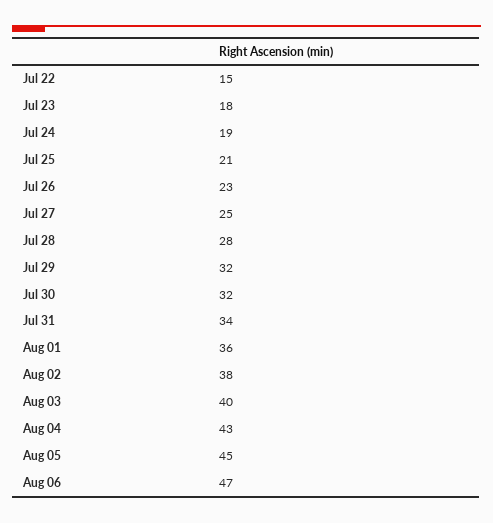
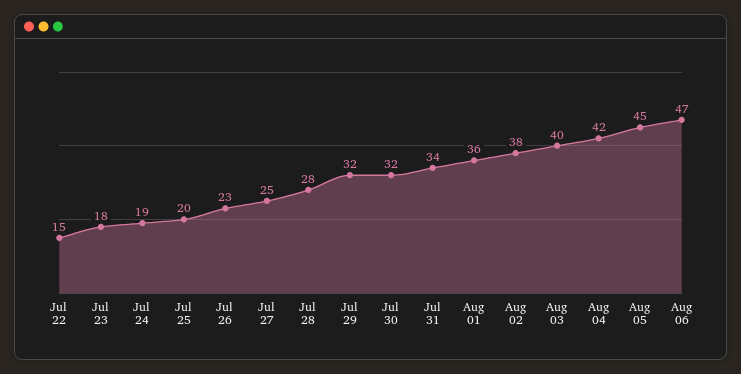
Jul 25: 21 -> 20
Aug 04: 43 -> 42

